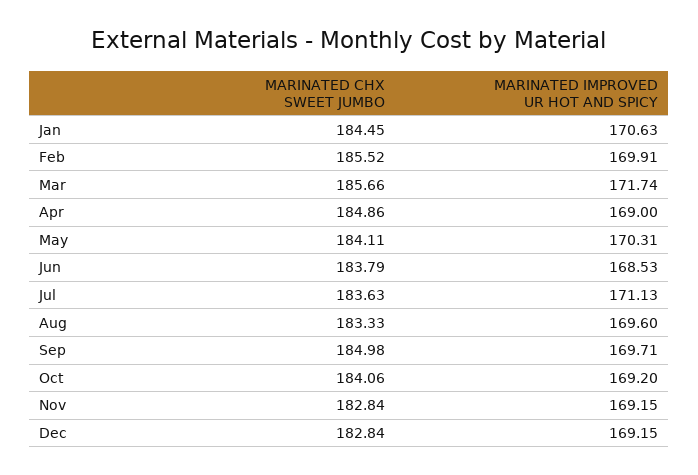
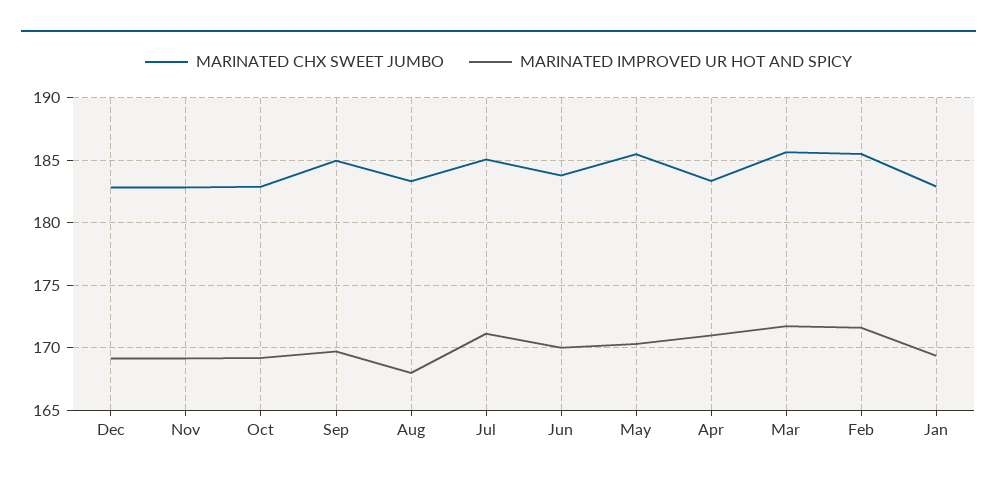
MARINATED CHX SWEET JUMBO, Jan: 184.45 -> 183
MARINATED IMPROVED UR HOT AND SPICY, Jan: 170.63 -> 169.5
MARINATED IMPROVED UR HOT AND SPICY, Feb: 169.91 -> 171.5
MARINATED CHX SWEET JUMBO, Apr: 184.86 -> 183.5
MARINATED IMPROVED UR HOT AND SPICY, Apr: 169 -> 171
MARINATED CHX SWEET JUMBO, May: 184.11 -> 185.5
MARINATED IMPROVED UR HOT AND SPICY, Jun: 168.53 -> 170
MARINATED CHX SWEET JUMBO, Jul: 183.63 -> 185
MARINATED IMPROVED UR HOT AND SPICY, Aug: 169.6 -> 168
MARINATED CHX SWEET JUMBO, Oct: 184.06 -> 183

